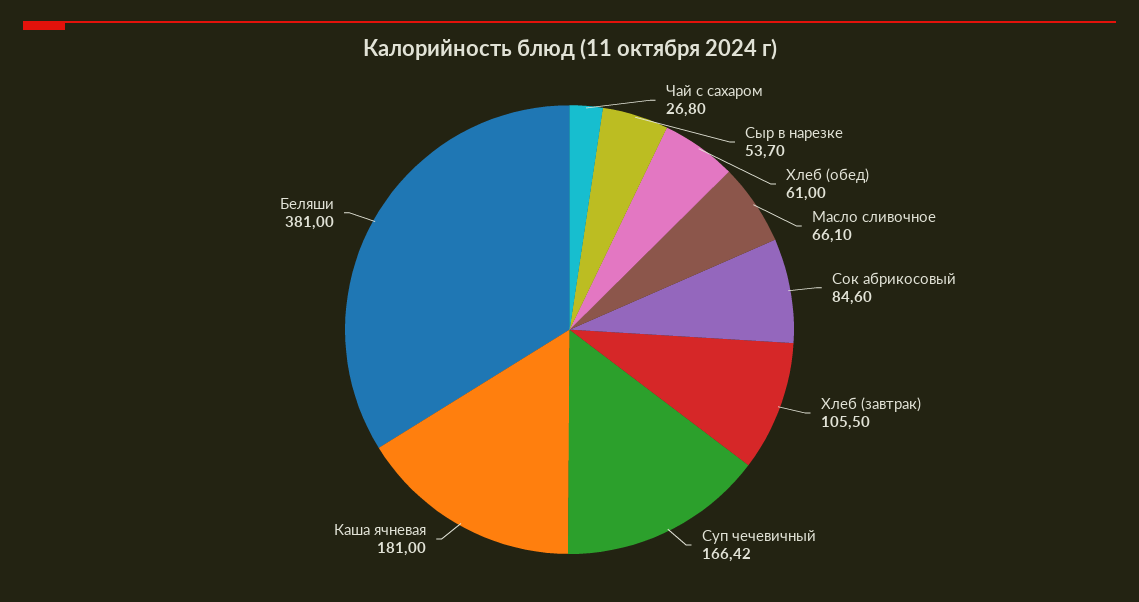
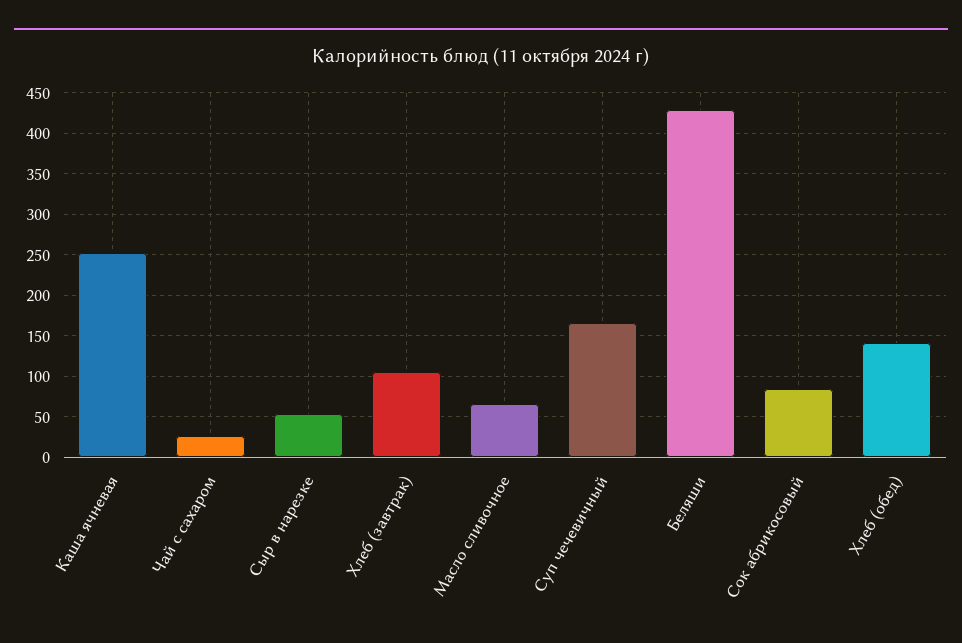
Хлеб (обед): 61 -> 140
Каша ячневая: 181 -> 250
Беляши: 381 -> 430

